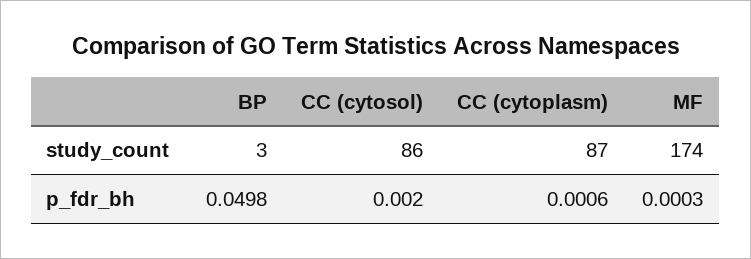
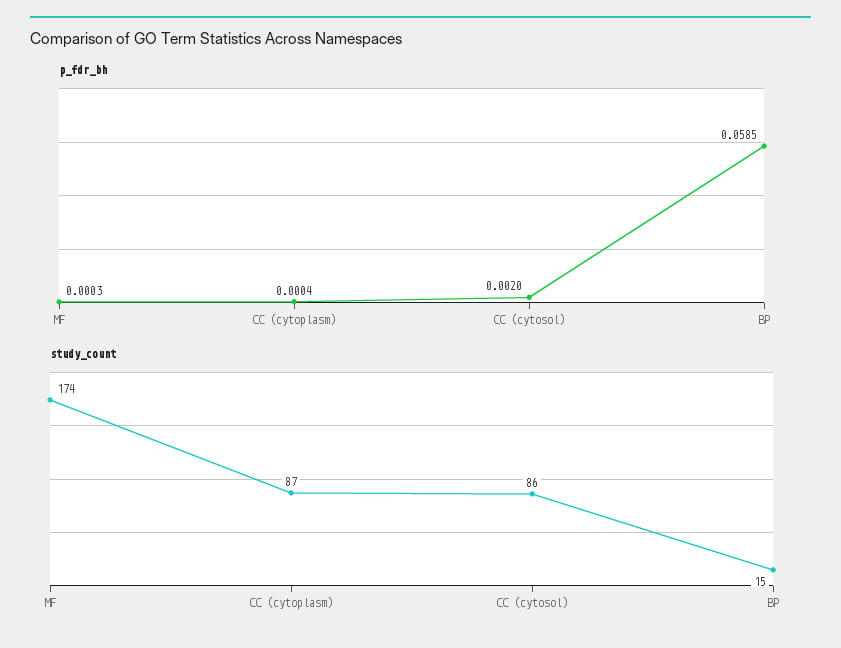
study_count, BP: 3 -> 15
p_fdr_bh, BP: 0.0498 -> 0.0585
p_fdr_bh, CC (cytoplasm): 0.0006 -> 0.0004

